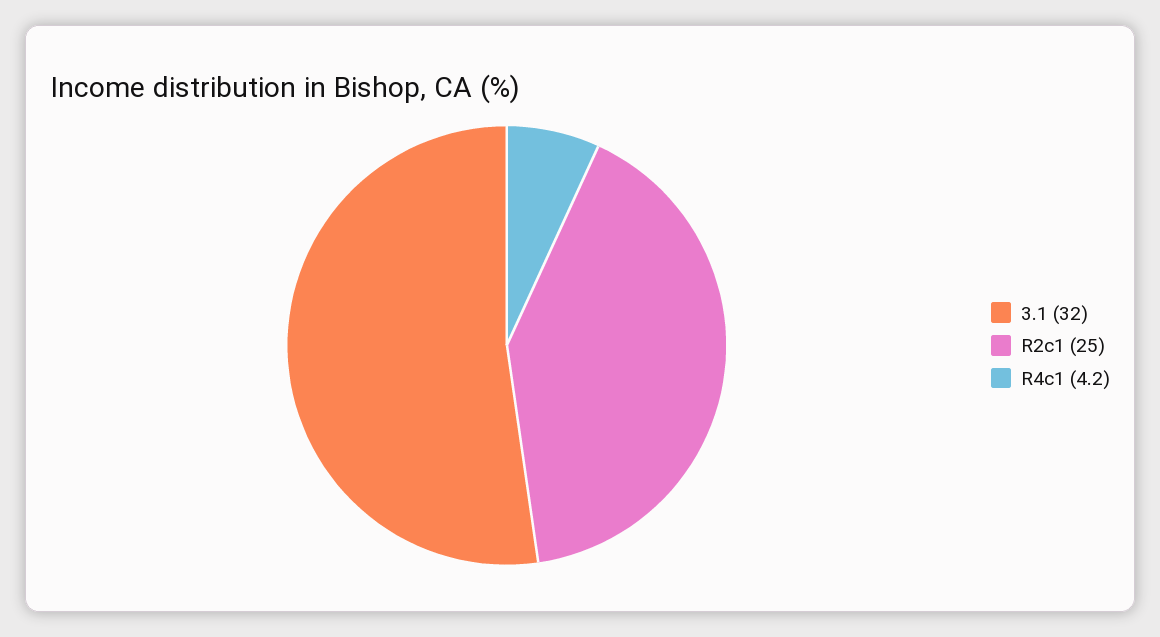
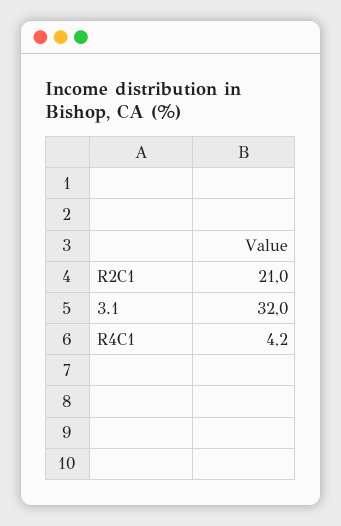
R2c1: 25 -> 21

